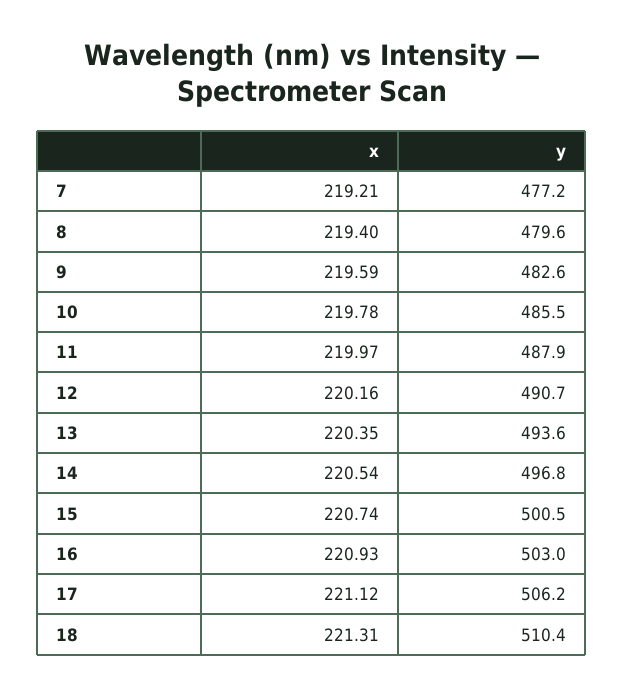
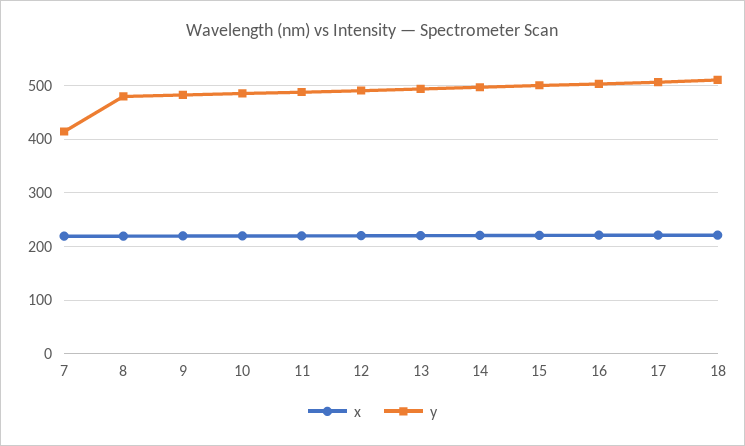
y, 7: 477.2 -> 420

